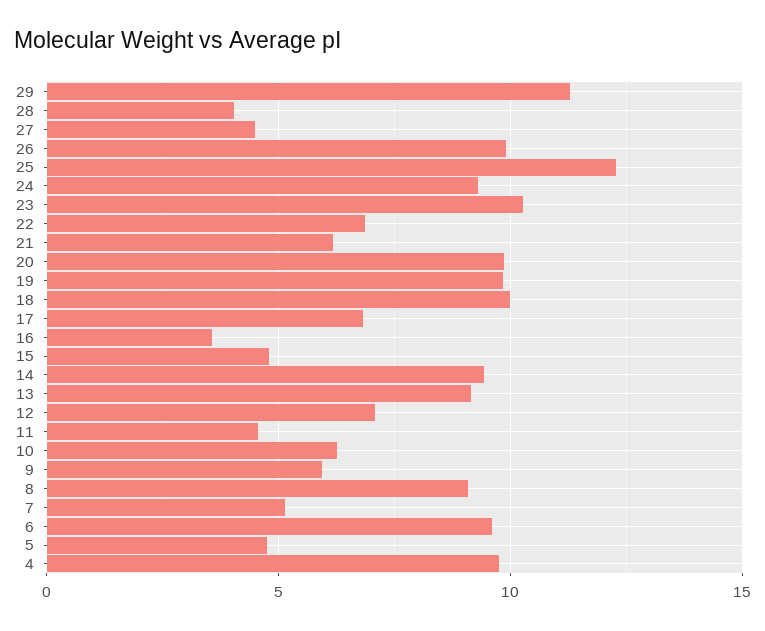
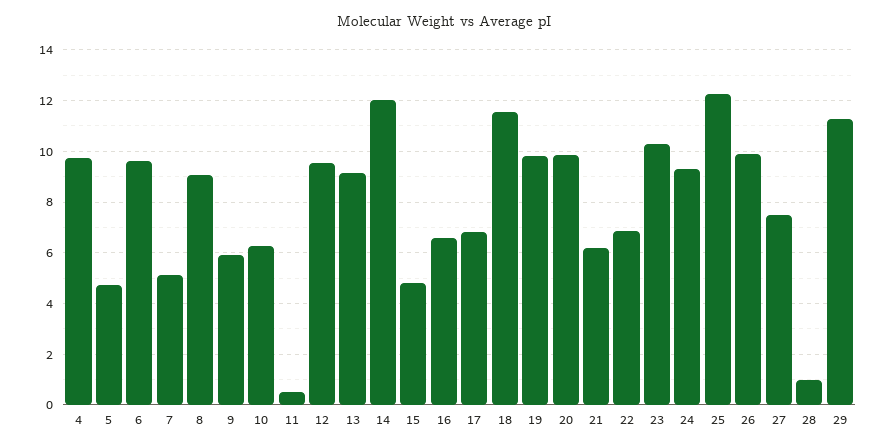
28: 4 -> 1
27: 4.5 -> 7.5
18: 10 -> 11.5
16: 3.5 -> 6.5
14: 9.5 -> 12
12: 7 -> 9.5
11: 4.5 -> 0.5

